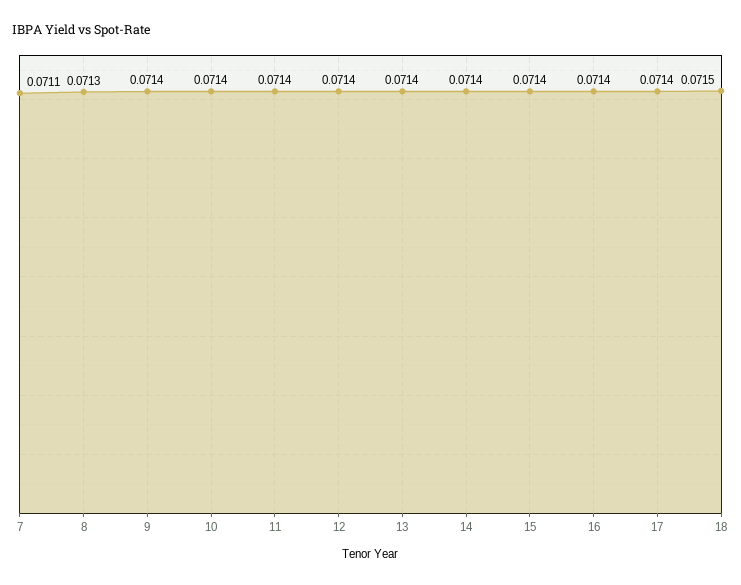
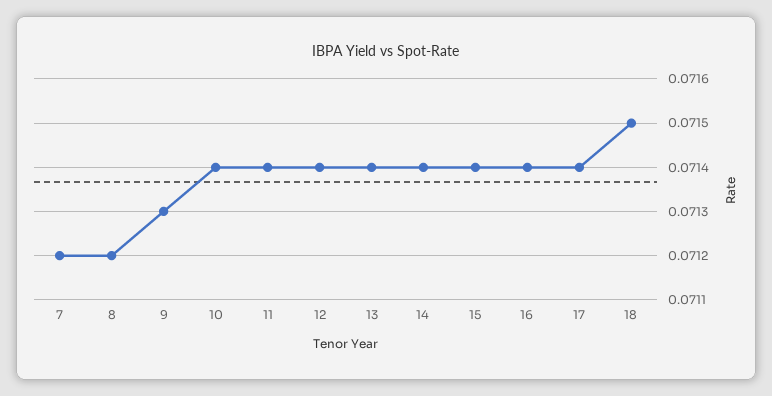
7: 0.0711 -> 0.0712
8: 0.0713 -> 0.0712
9: 0.0714 -> 0.0713

